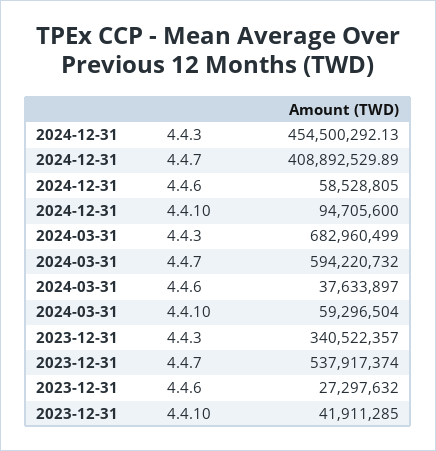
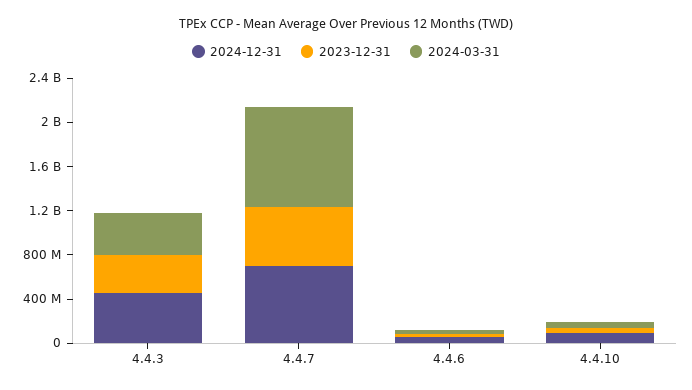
2024-12-31, 4.4.7: 408892529.89 -> 700000000
2024-03-31, 4.4.3: 682960499 -> 400000000
2024-03-31, 4.4.7: 594220732 -> 900000000

